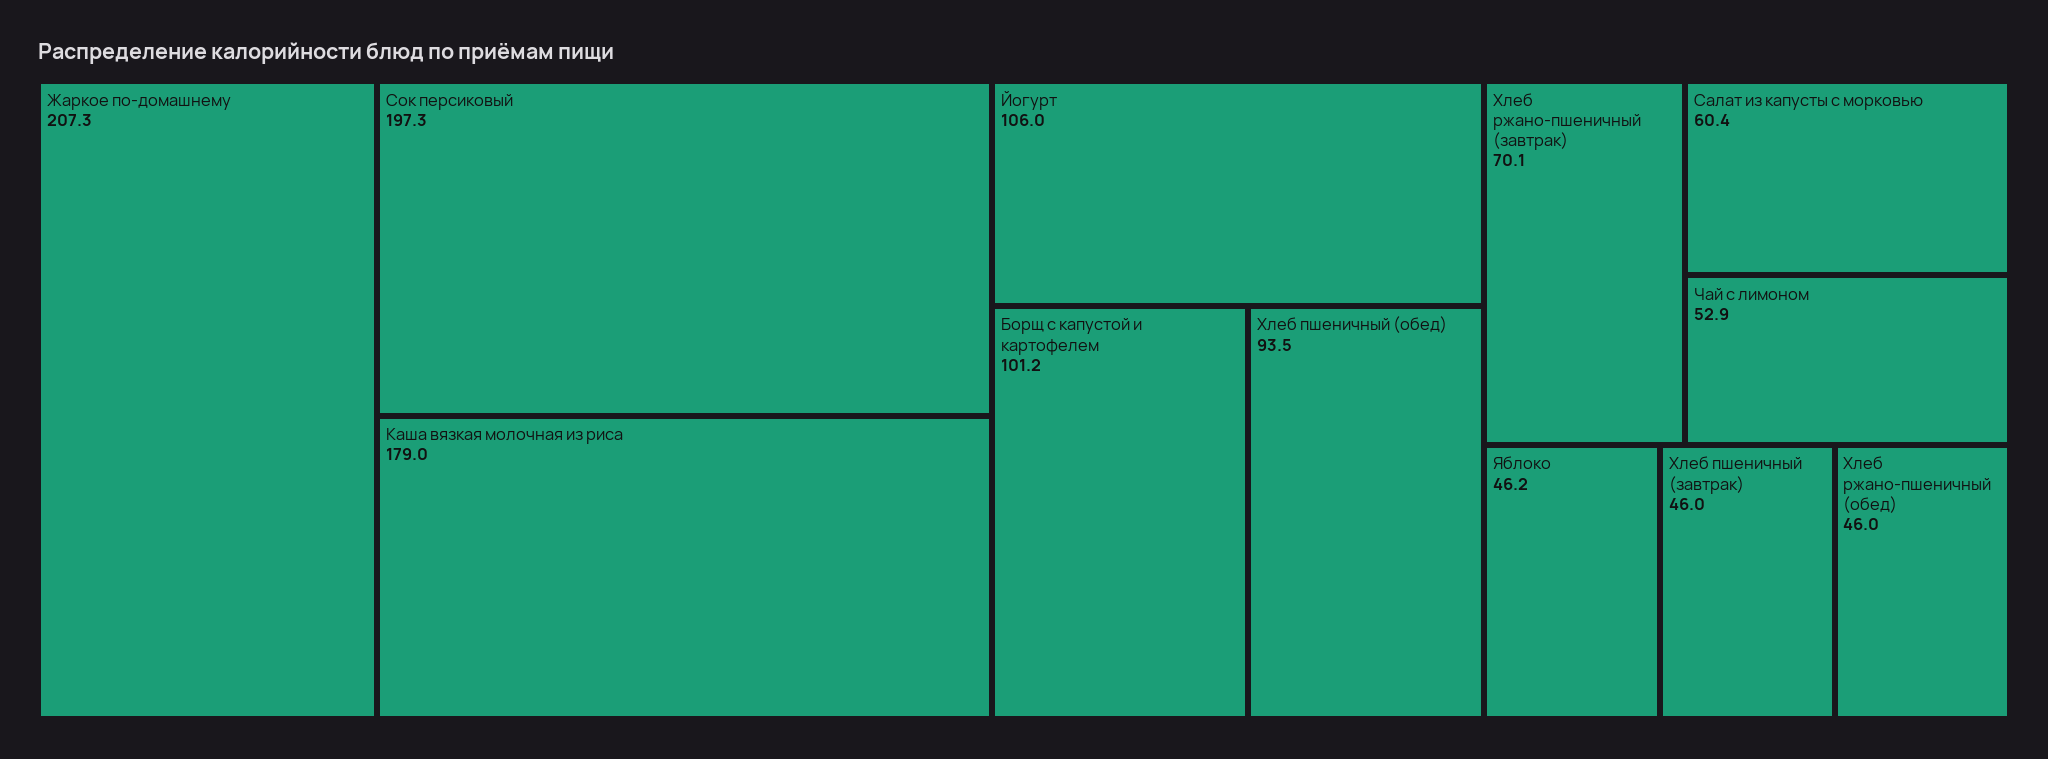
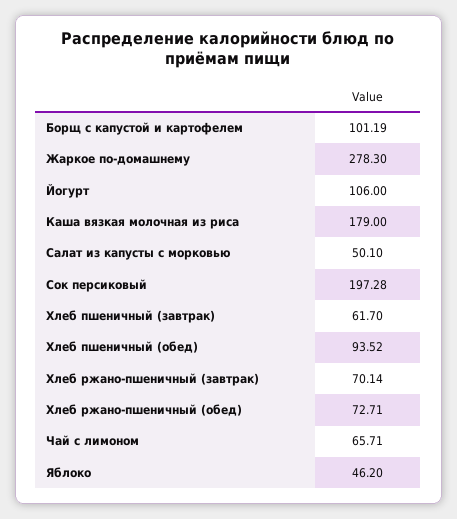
Жаркое по-домашнему: 207.3 -> 278.3
Салат из капусты с морковью: 60.4 -> 50.1
Чай с лимоном: 52.9 -> 65.71
Хлеб пшеничный (завтрак): 46 -> 61.7
Хлеб ржано-пшеничный (обед): 46 -> 72.71

